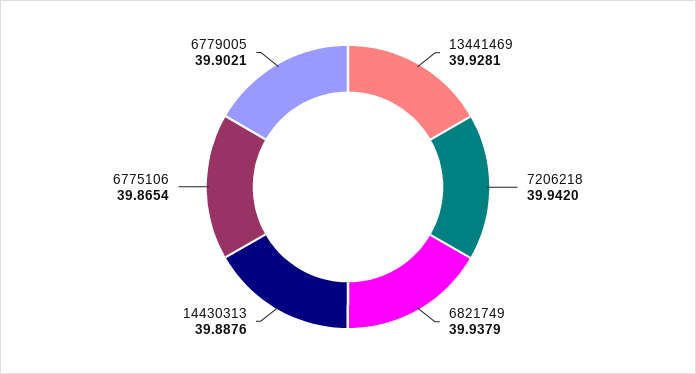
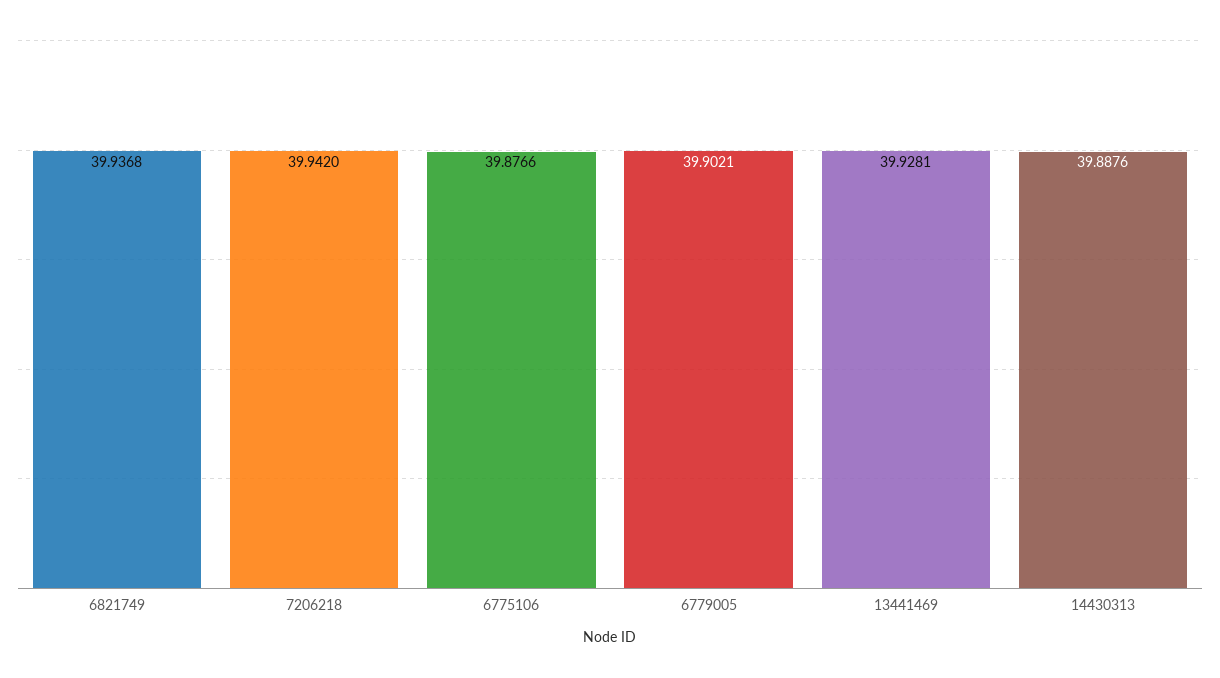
6821749: 39.9379 -> 39.9368
6775106: 39.8654 -> 39.8766

